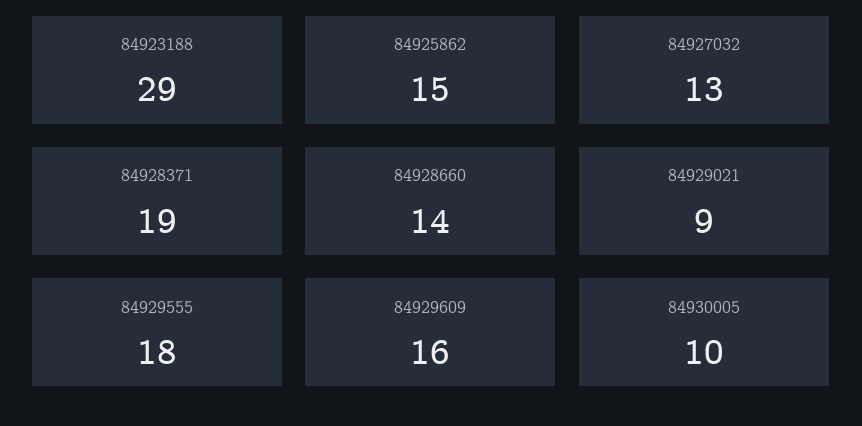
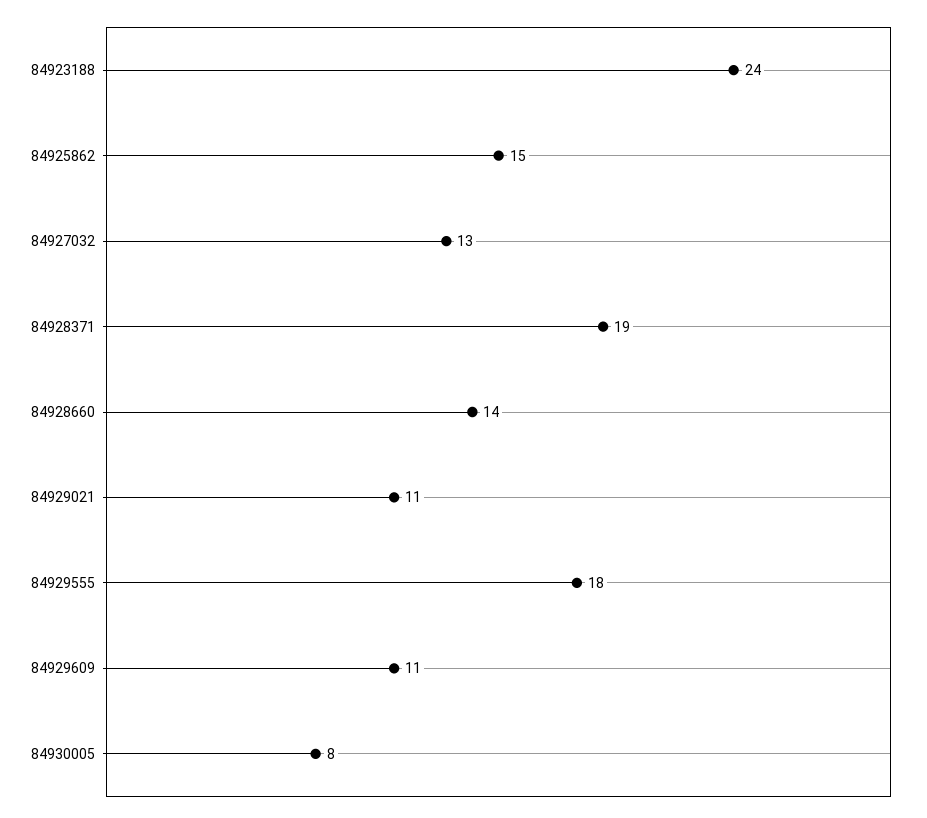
84923188: 29 -> 24
84929021: 9 -> 11
84929609: 16 -> 11
84930005: 10 -> 8

